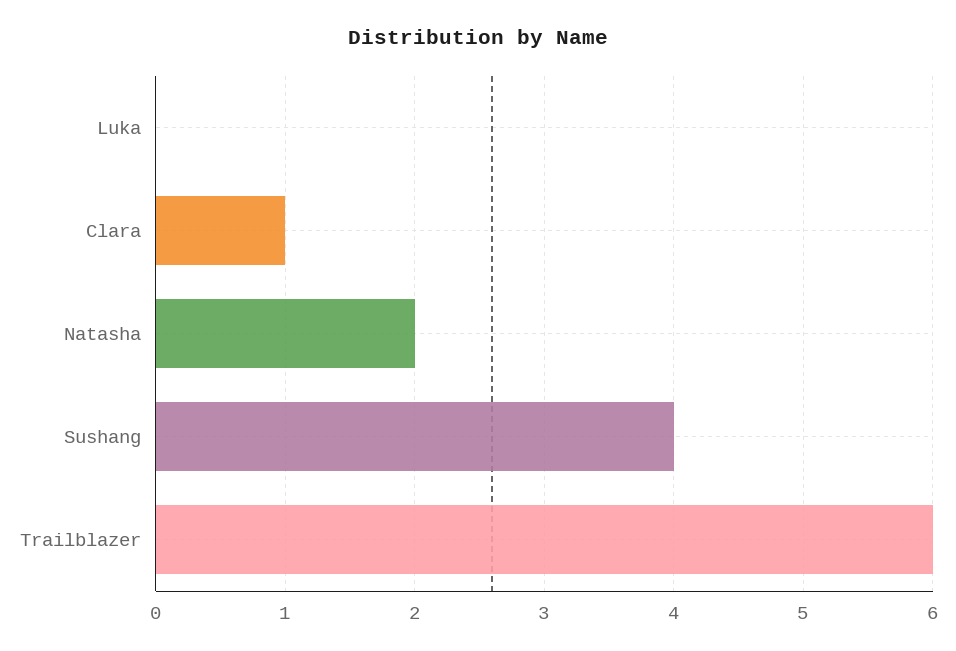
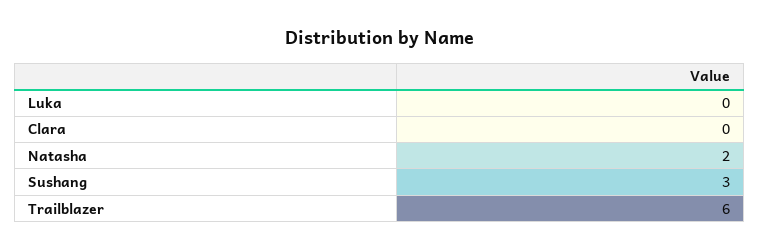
Clara: 1 -> 0
Sushang: 4 -> 3

